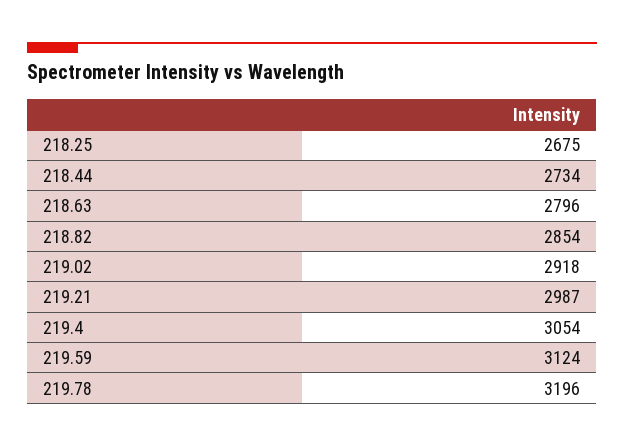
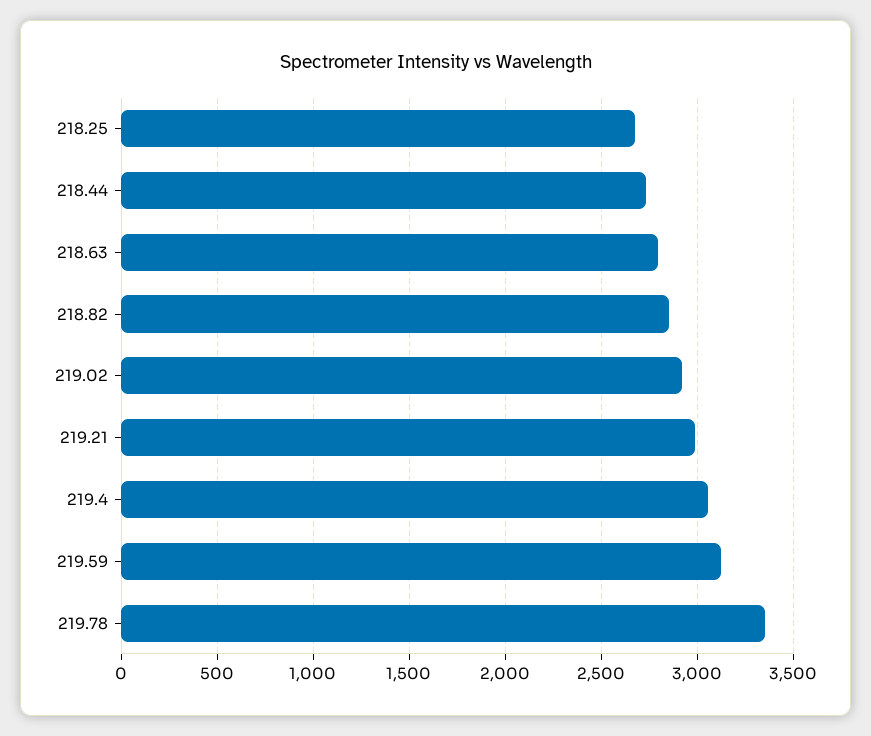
219.78: 3196 -> 3350

